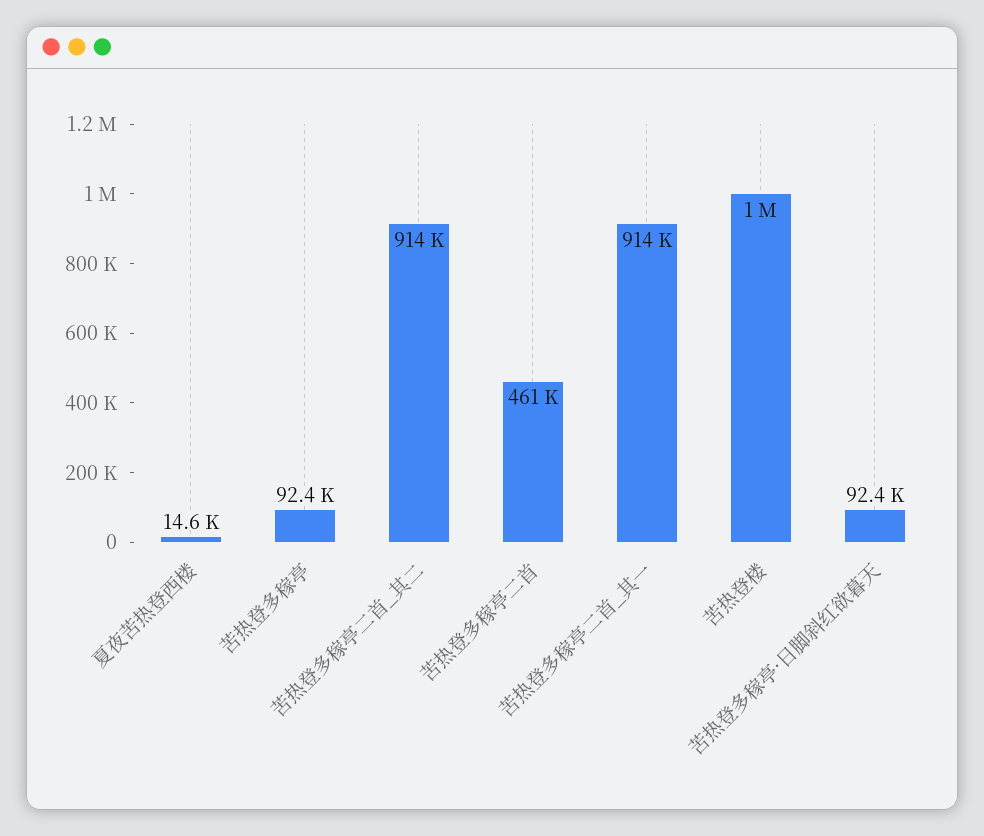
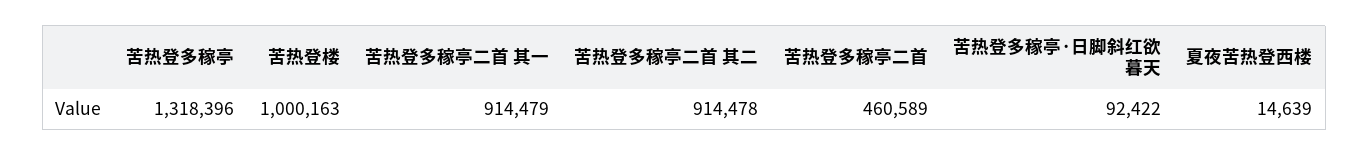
苦热登多稼亭: 92400 -> 1318396

